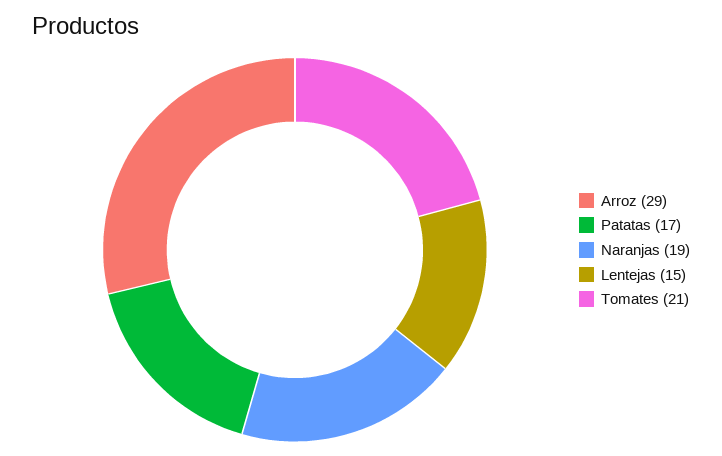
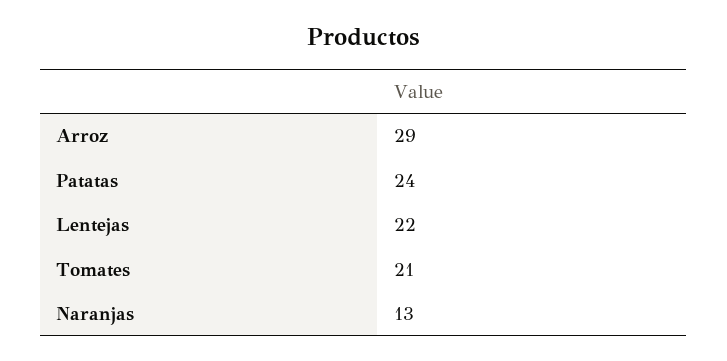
Patatas: 17 -> 24
Naranjas: 19 -> 13
Lentejas: 15 -> 22

